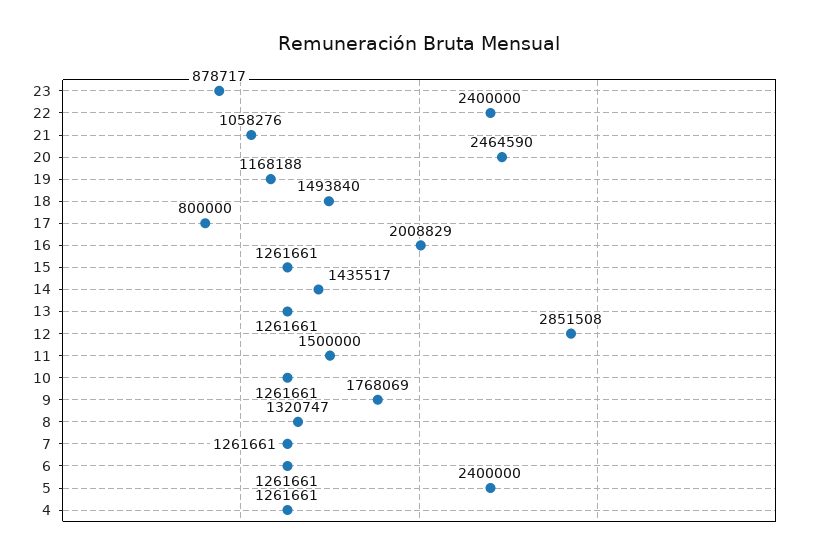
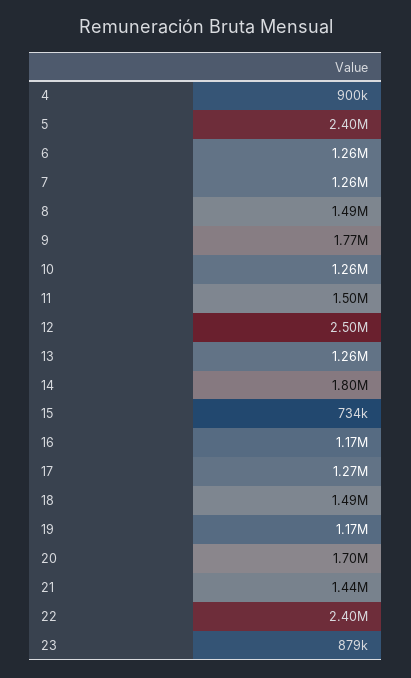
21: 1058276 -> 1440000
20: 2464590 -> 1700000
17: 800000 -> 1270000
16: 2008829 -> 1170000
15: 1261661 -> 734000
14: 1435517 -> 1800000
12: 2851508 -> 2500000
8: 1320747 -> 1490000
4: 1261661 -> 900000

